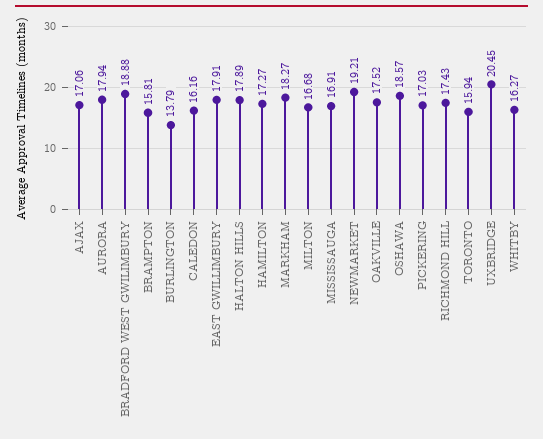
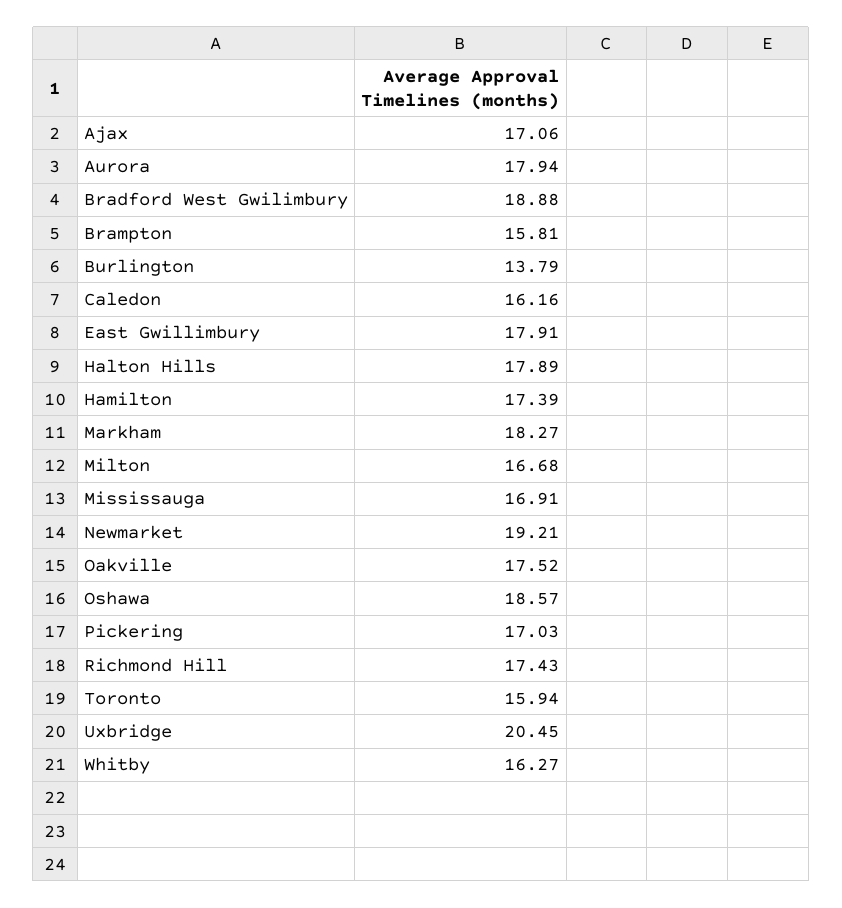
HAMILTON: 17.27 -> 17.39

